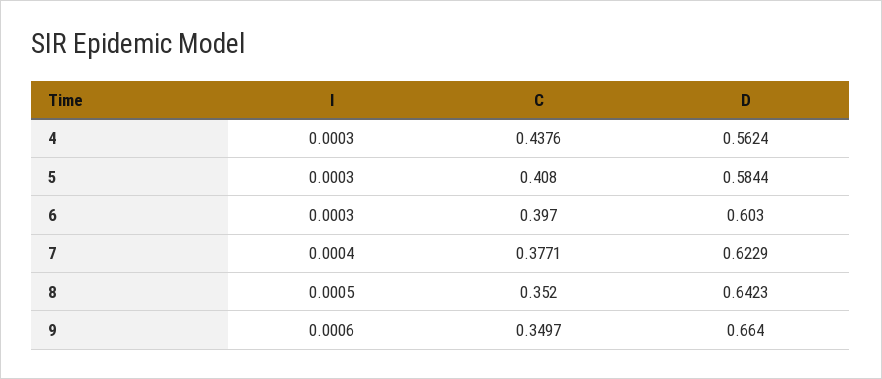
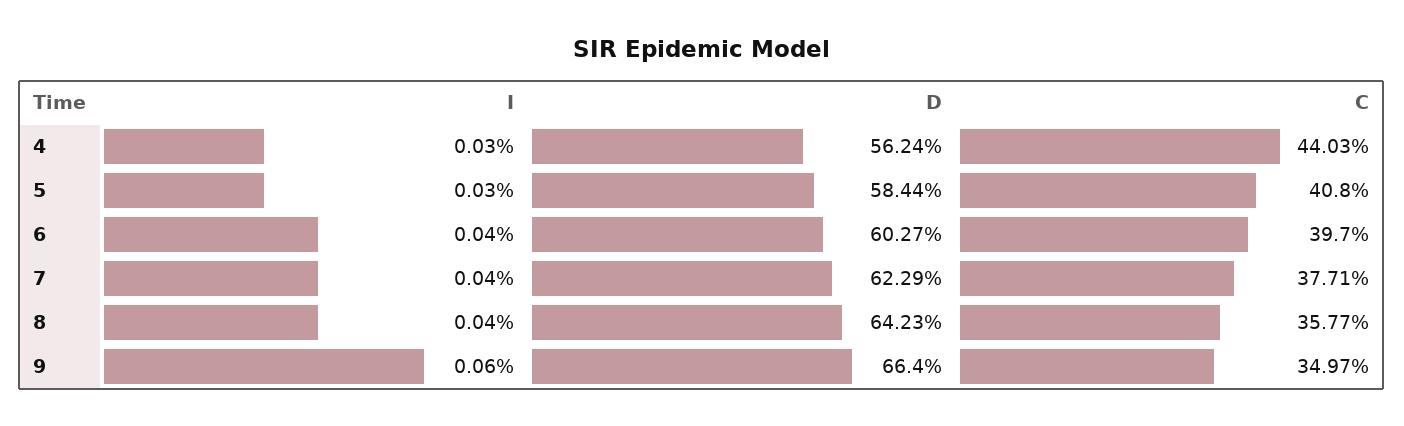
C, 4: 0.4376 -> 0.4403
I, 6: 0.0003 -> 0.0004
D, 6: 0.603 -> 0.6027
I, 8: 0.0005 -> 0.0004
C, 8: 0.352 -> 0.3577

